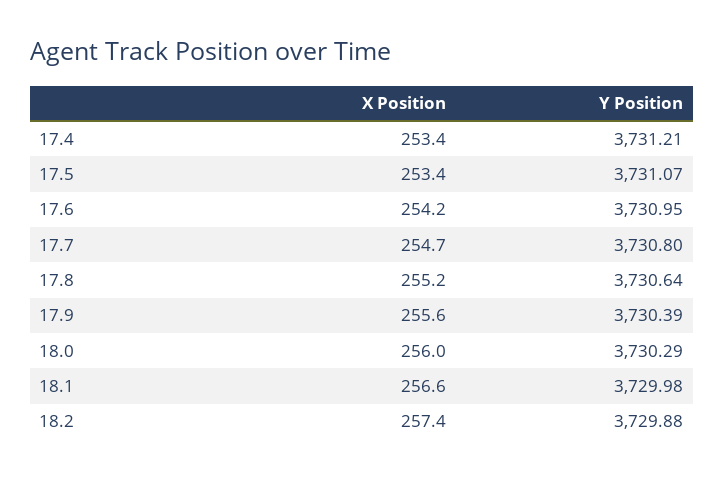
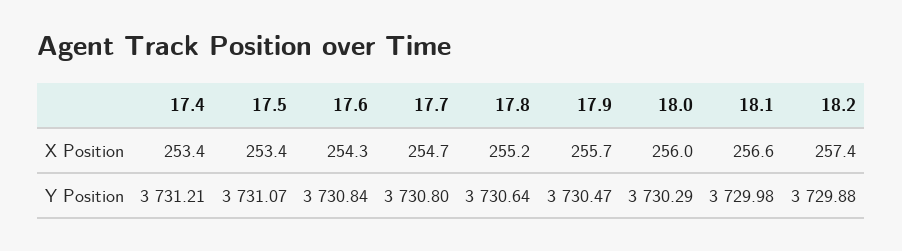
X Position, 17.6: 254.2 -> 254.3
Y Position, 17.6: 3730.95 -> 3730.84
X Position, 17.9: 255.6 -> 255.7
Y Position, 17.9: 3730.39 -> 3730.47

